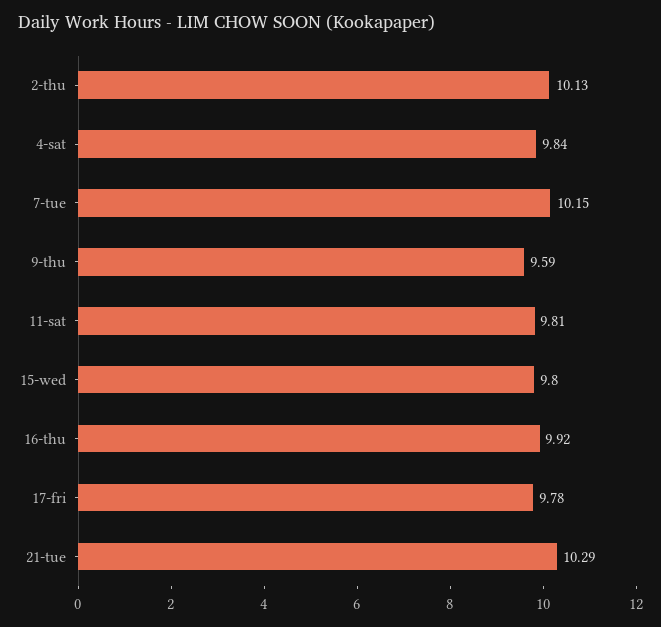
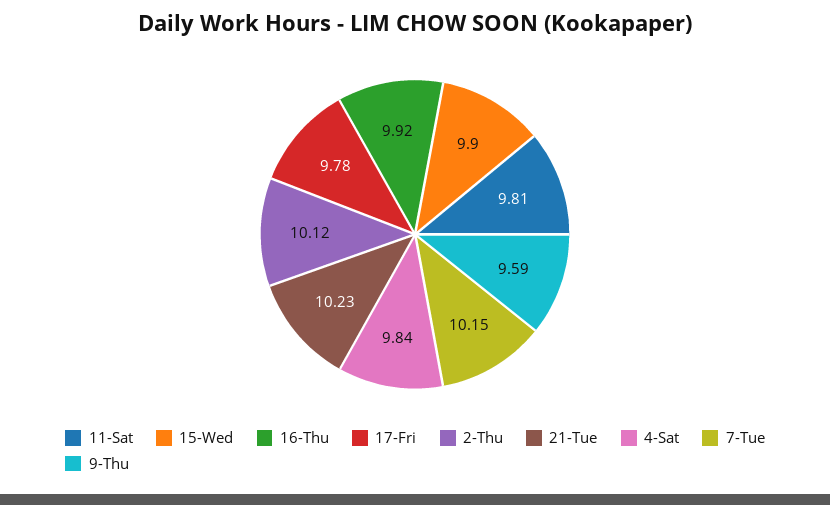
2-thu: 10.13 -> 10.12
15-wed: 9.8 -> 9.9
21-tue: 10.29 -> 10.23

